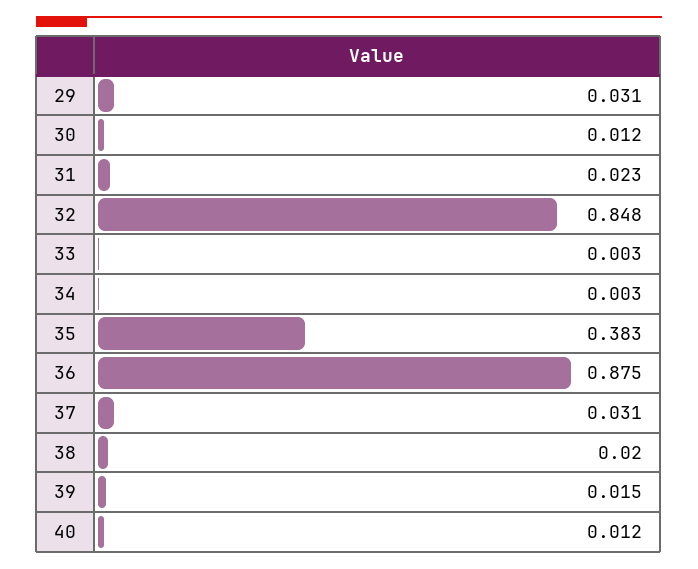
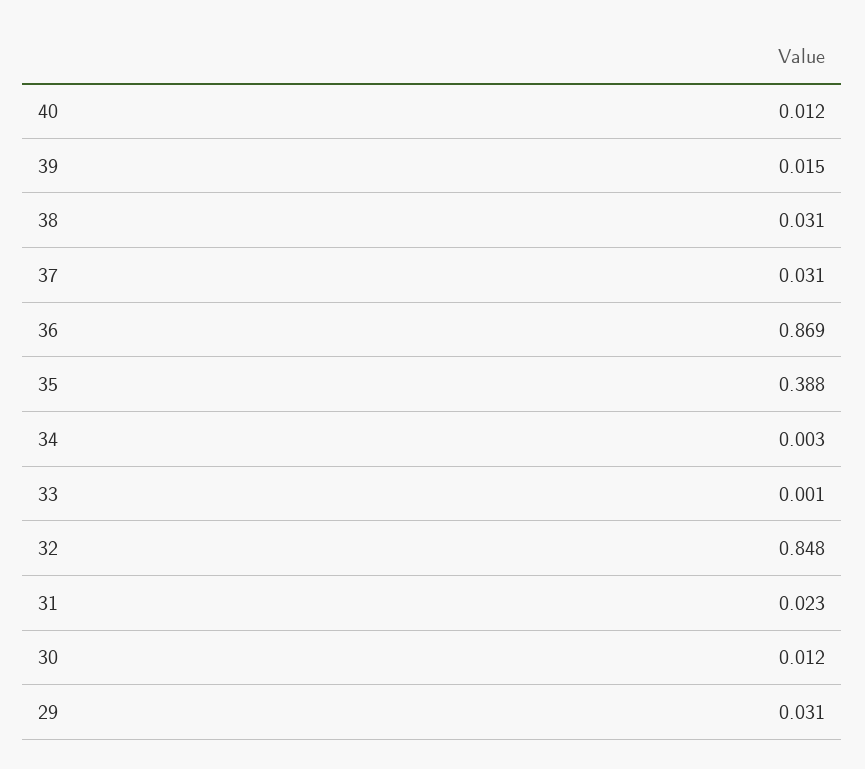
33: 0.003 -> 0.001
35: 0.383 -> 0.388
36: 0.875 -> 0.869
38: 0.02 -> 0.031

